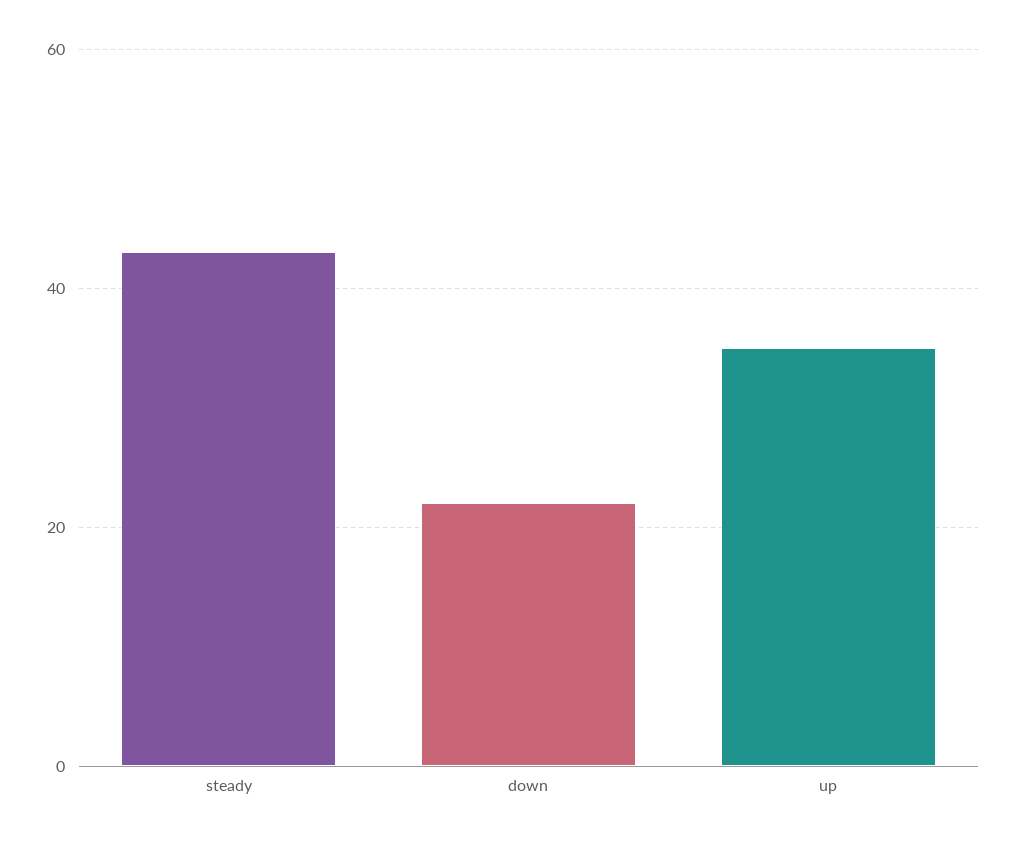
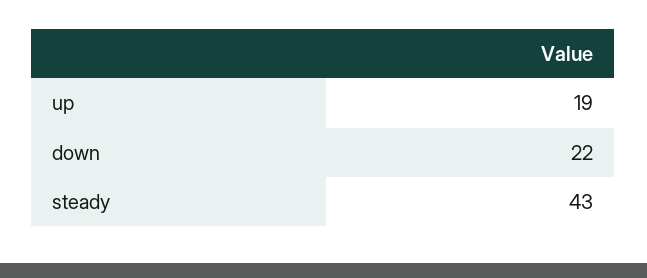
up: 35 -> 19

